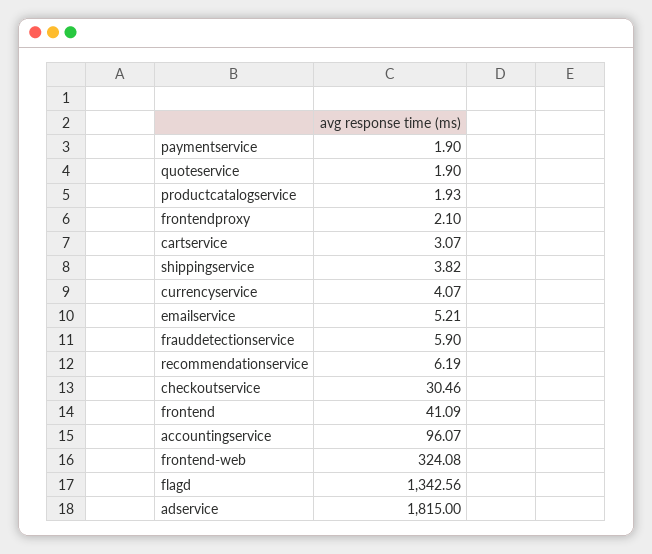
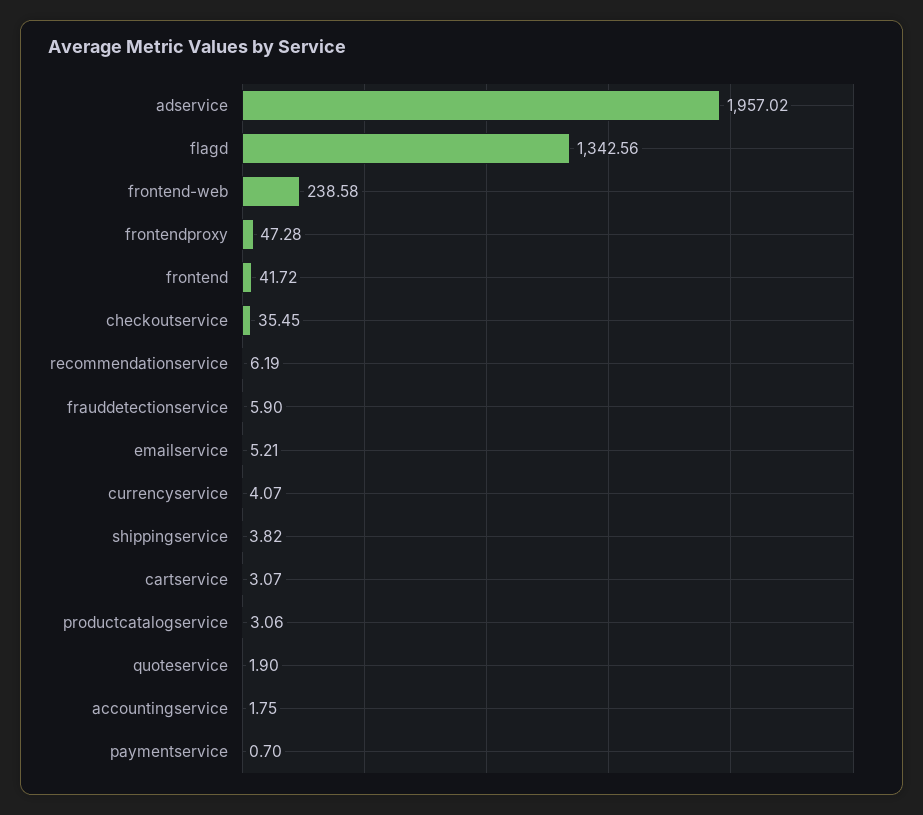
paymentservice: 1.9 -> 0.7
productcatalogservice: 1.93 -> 3.06
frontendproxy: 2.1 -> 47.28
checkoutservice: 30.46 -> 35.45
frontend: 41.09 -> 41.72
accountingservice: 96.07 -> 1.75
frontend-web: 324.08 -> 238.58
adservice: 1815 -> 1957.02

